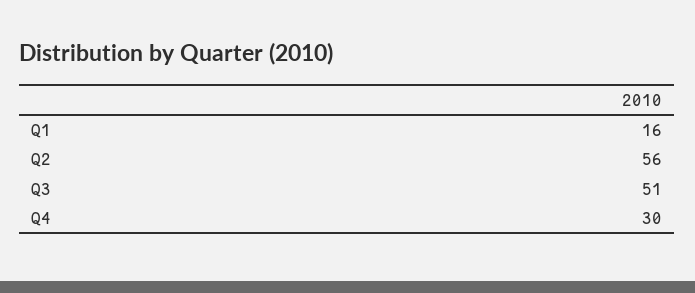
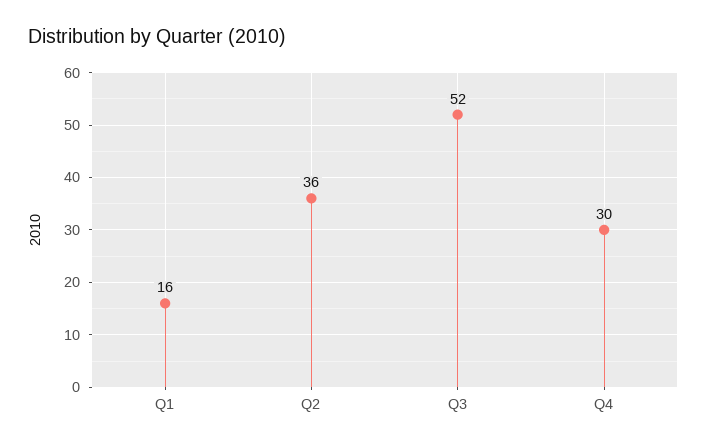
Q2: 56 -> 36
Q3: 51 -> 52

